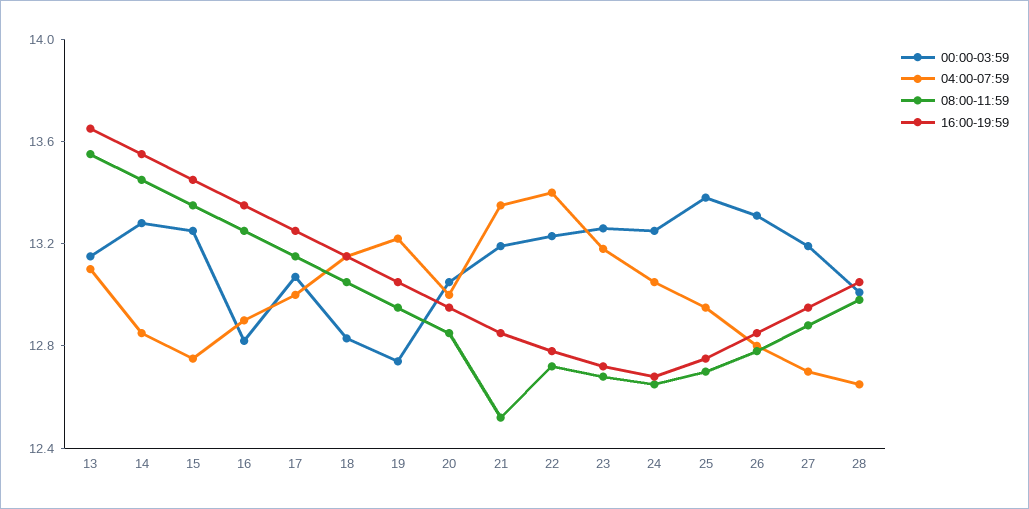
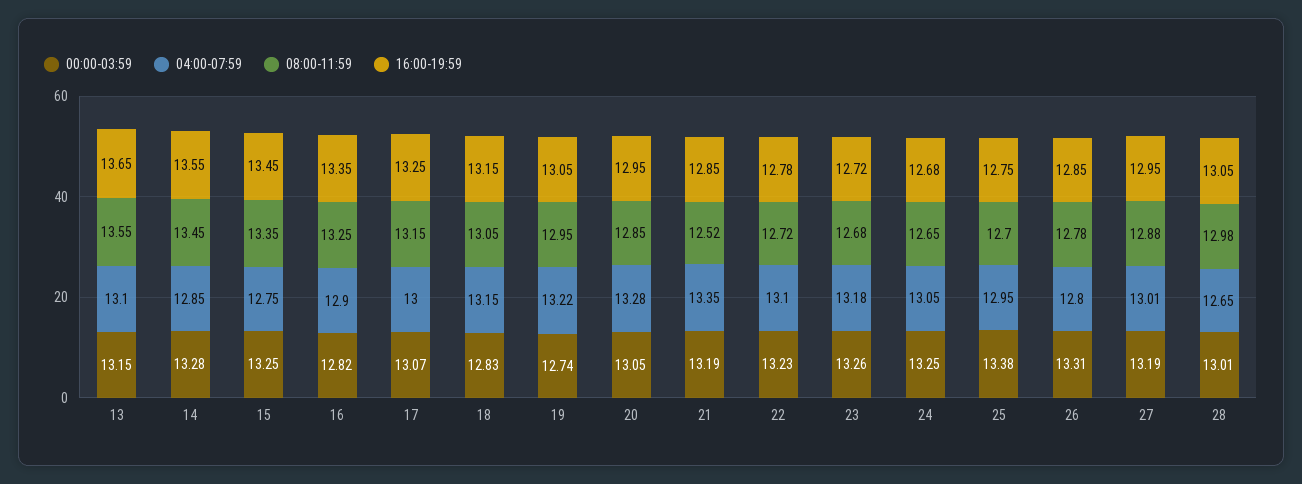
04:00-07:59, 20: 13 -> 13.28
04:00-07:59, 22: 13.4 -> 13.1
04:00-07:59, 27: 12.7 -> 13.01

